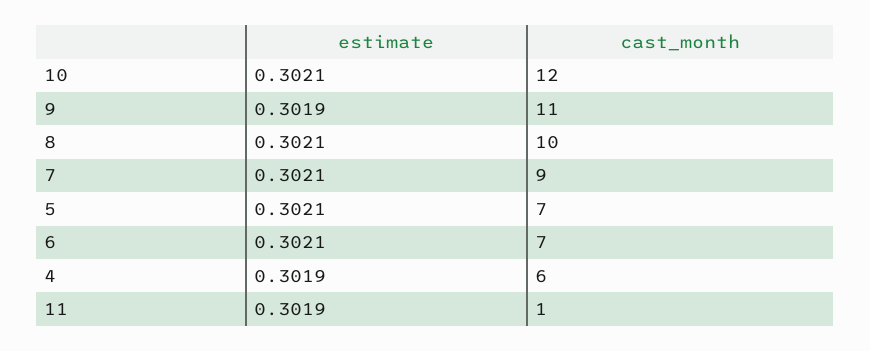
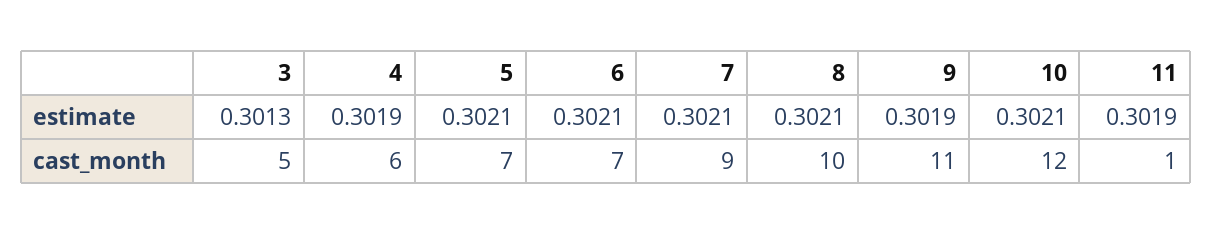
estimate, 3: none -> 0.3013
cast_month, 3: none -> 5

